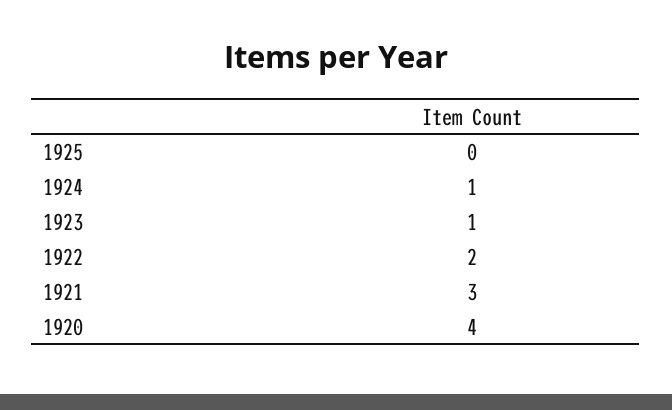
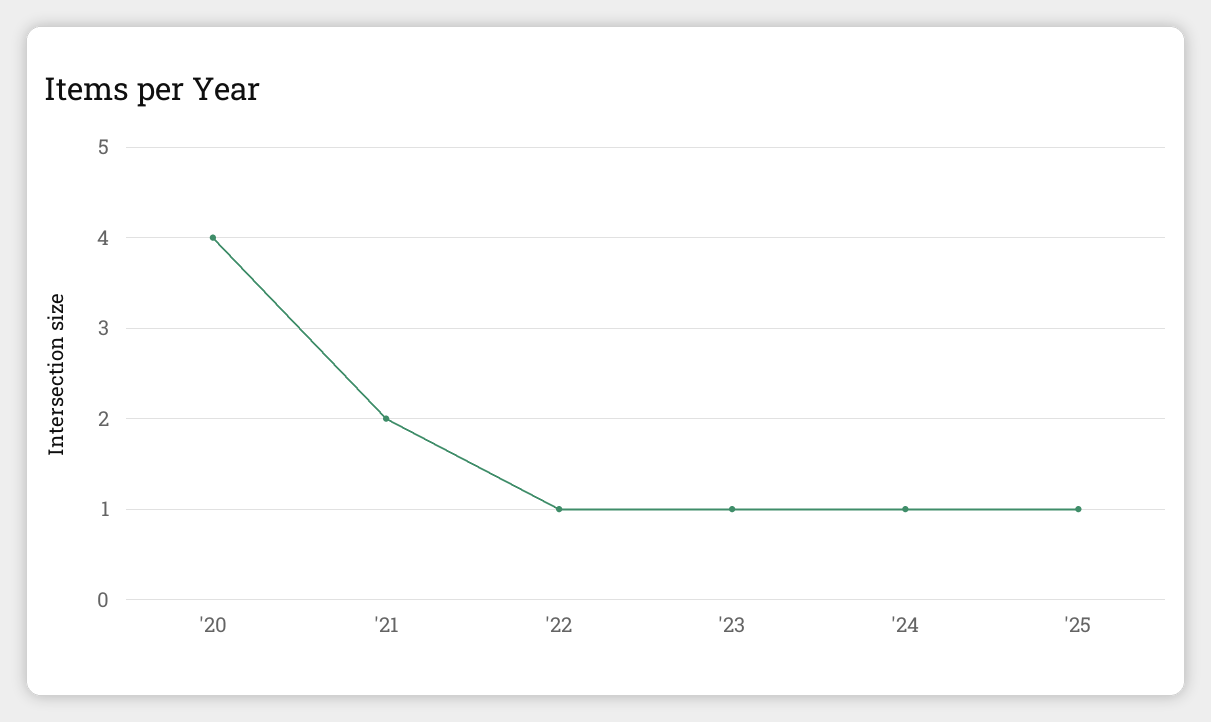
1925: 0 -> 1
1922: 2 -> 1
1921: 3 -> 2

